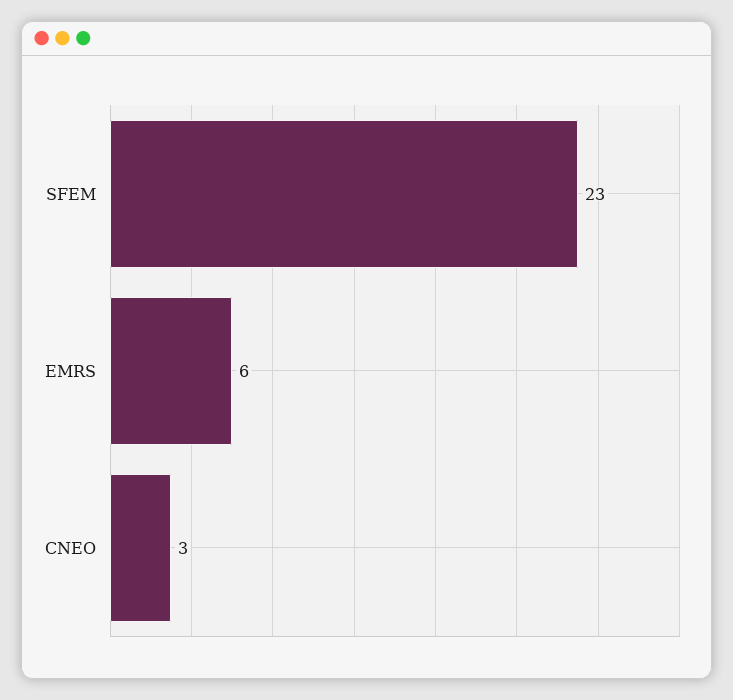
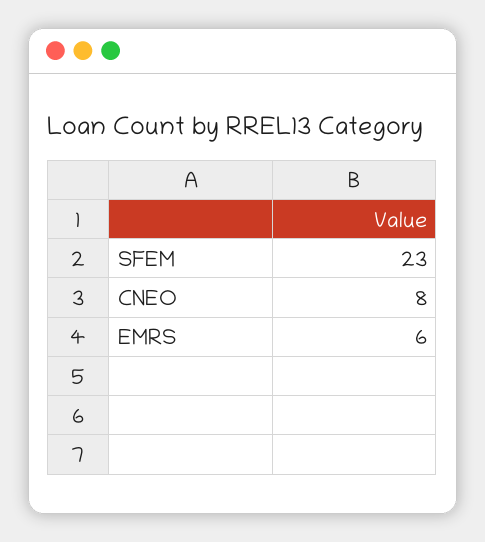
CNEO: 3 -> 8

